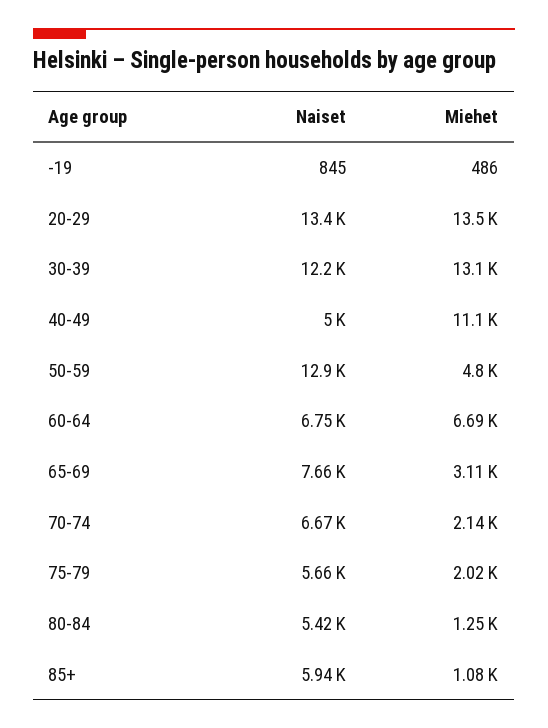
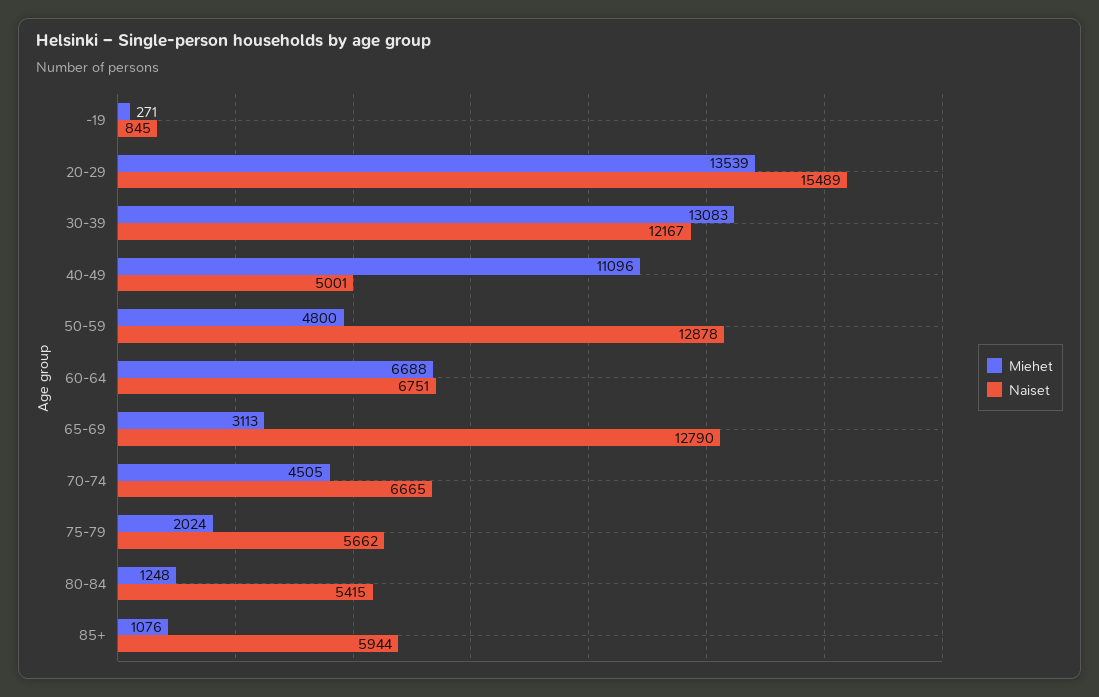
Miehet, -19: 486 -> 271
Naiset, 20-29: 13400 -> 15489
Naiset, 65-69: 7660 -> 12790
Miehet, 70-74: 2140 -> 4505

